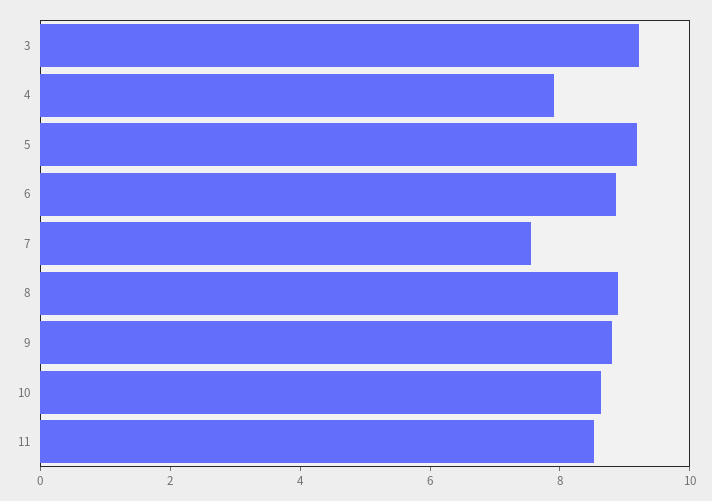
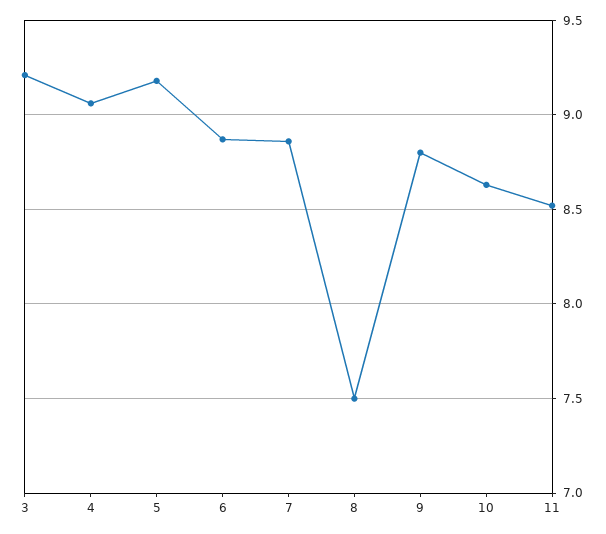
4: 8 -> 9.05
7: 7.5 -> 8.85
8: 9 -> 7.5

